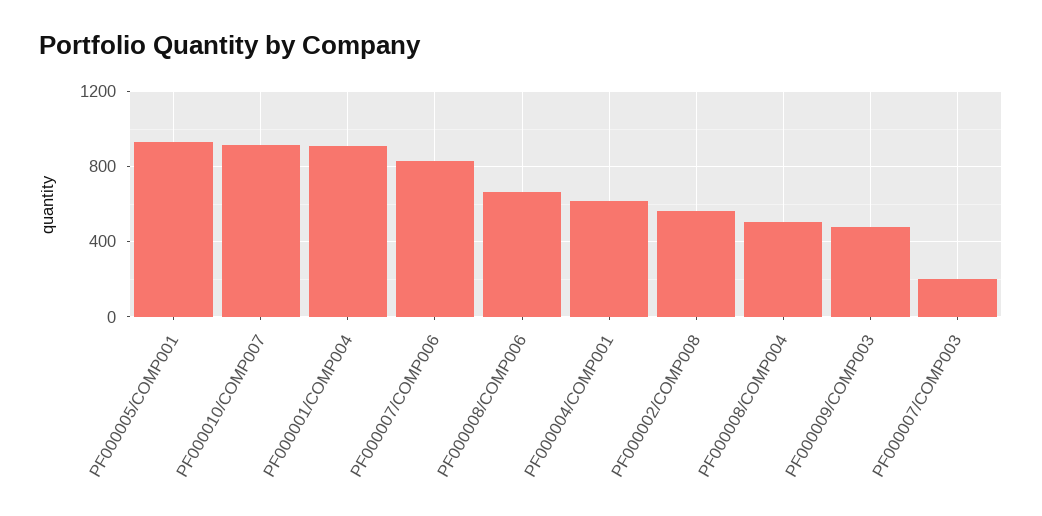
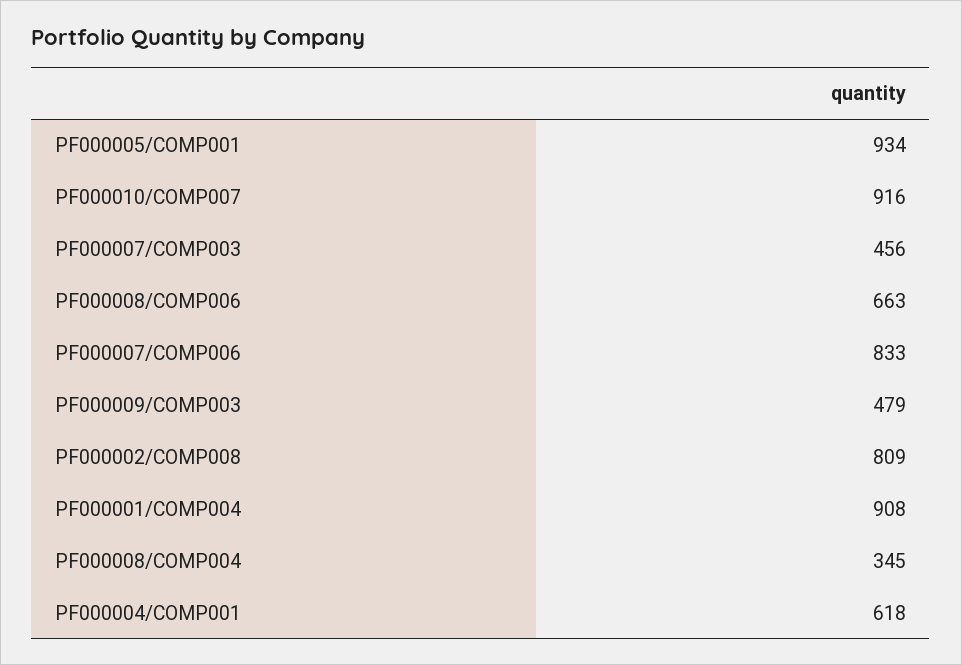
PF000002/COMP008: 550 -> 809
PF000008/COMP004: 500 -> 345
PF000007/COMP003: 200 -> 456

